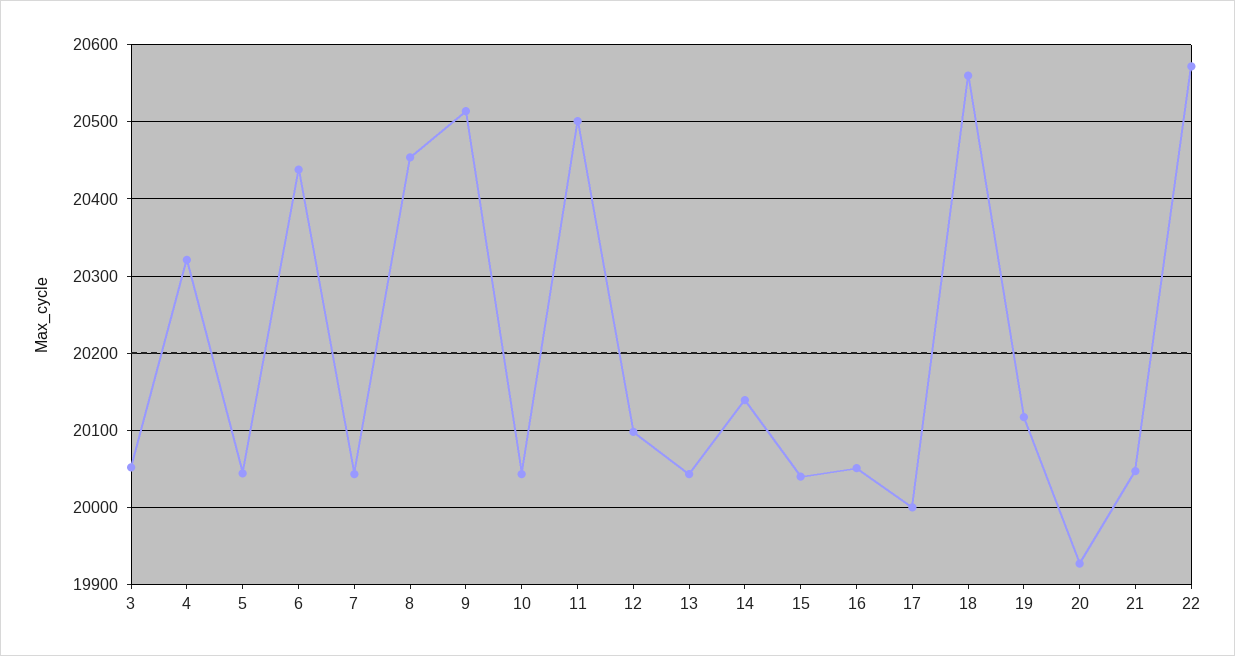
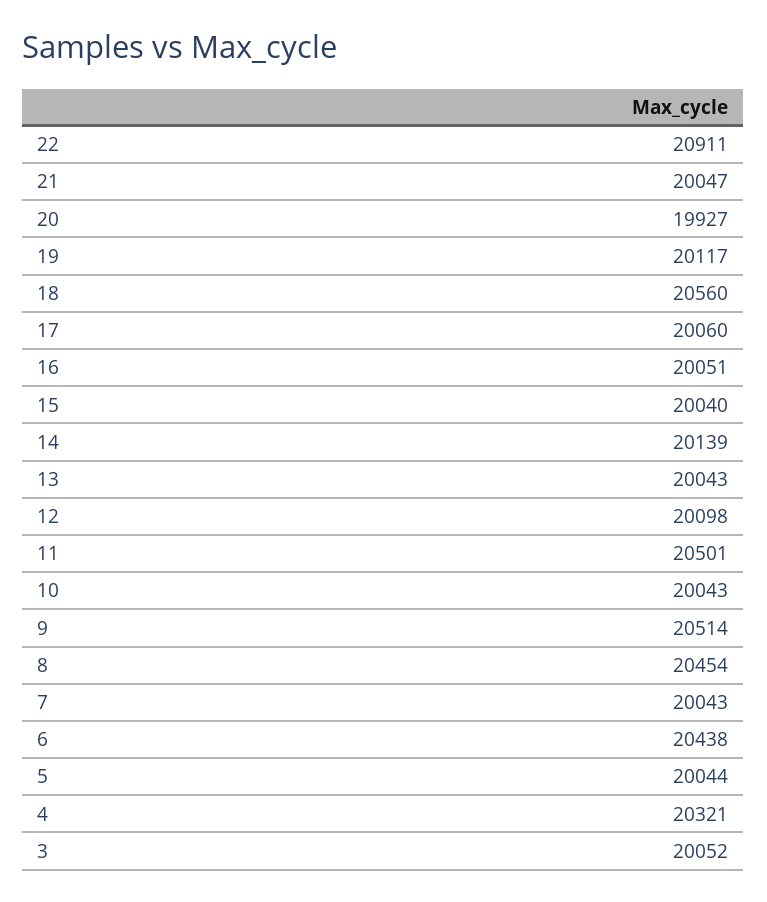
17: 20000 -> 20060
22: 20570 -> 20911

